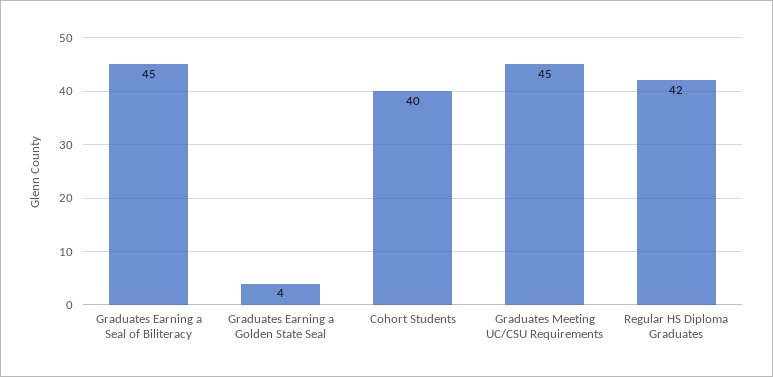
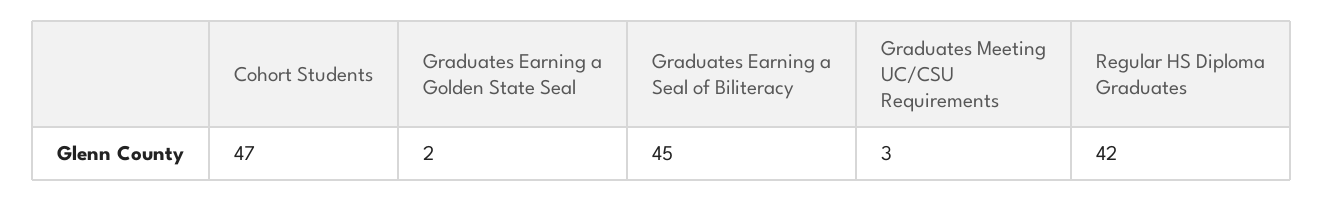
Graduates Earning a Golden State Seal: 4 -> 2
Cohort Students: 40 -> 47
Graduates Meeting UC/CSU Requirements: 45 -> 3

